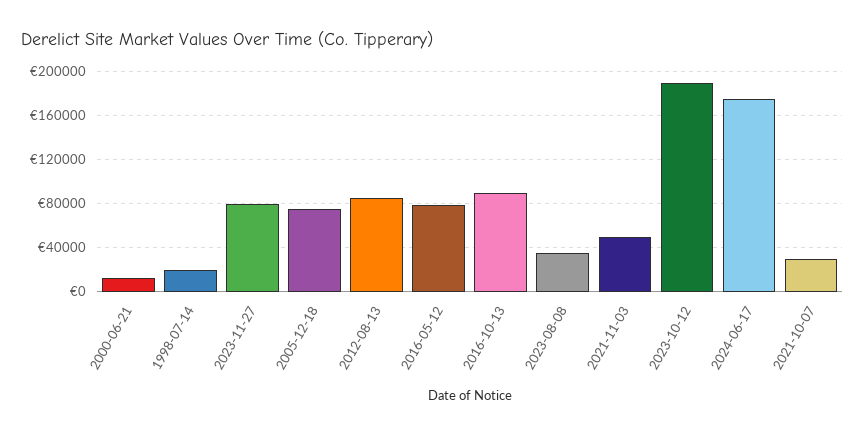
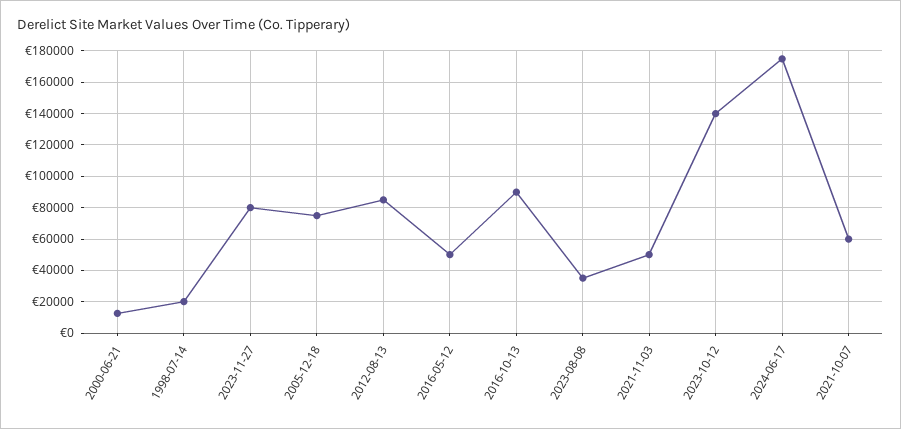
2016-05-12: 80000 -> 50000
2023-10-12: 190000 -> 140000
2021-10-07: 30000 -> 60000

